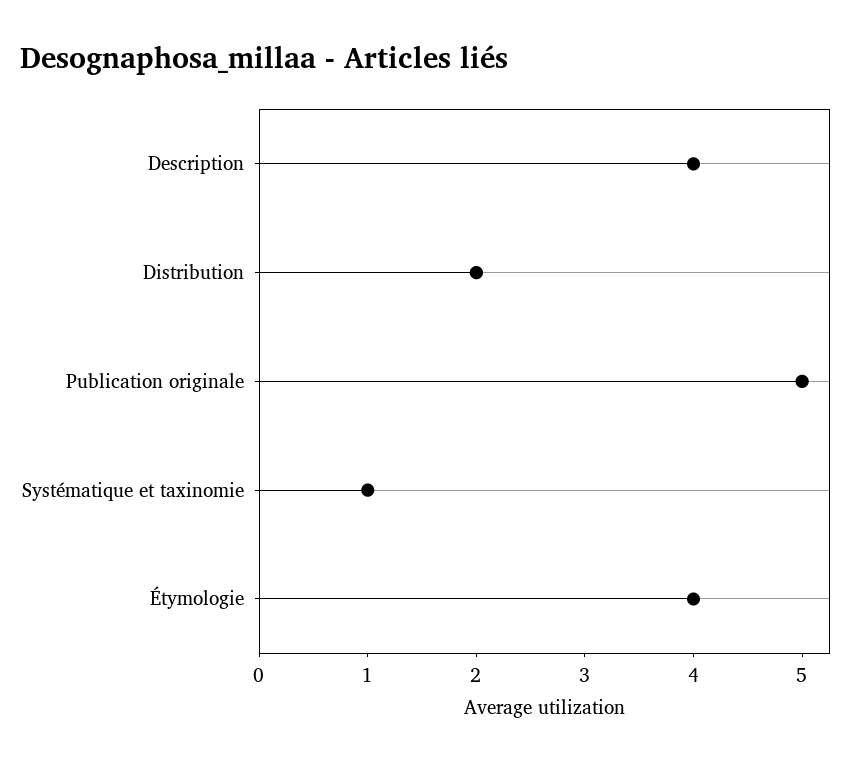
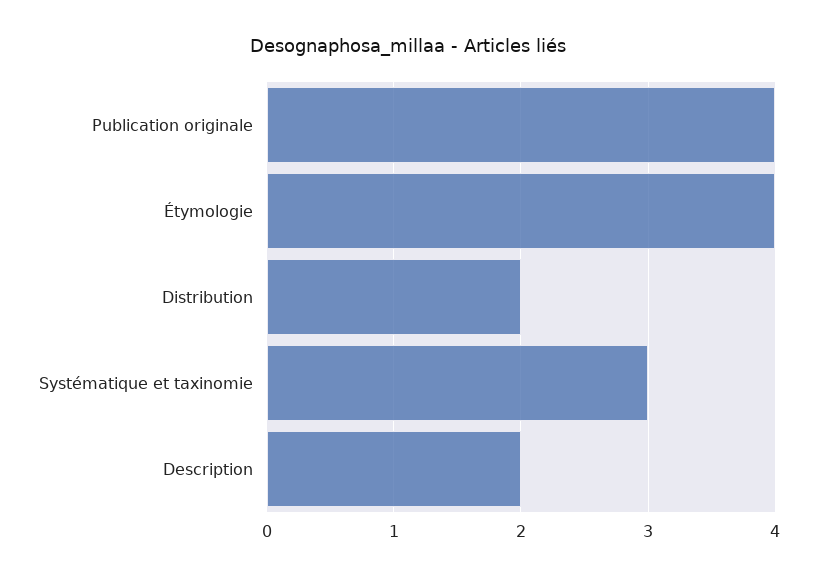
Description: 4 -> 2
Publication originale: 5 -> 4
Systématique et taxinomie: 1 -> 3

